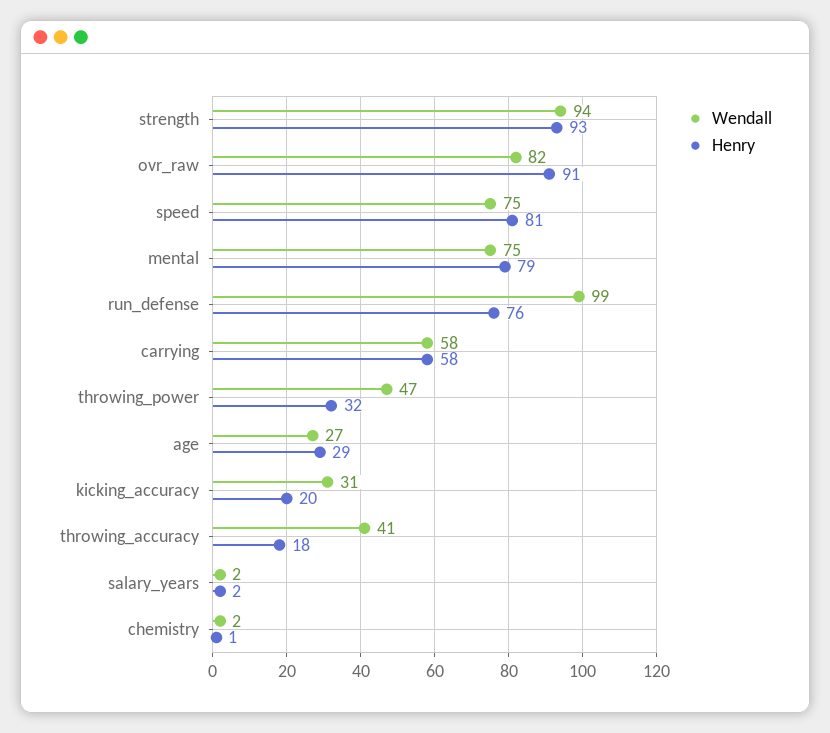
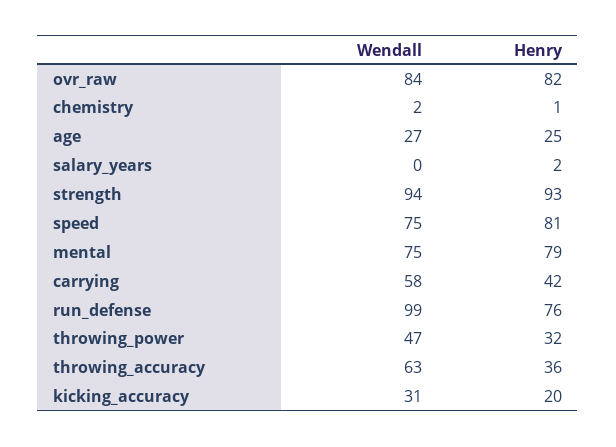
Wendall, ovr_raw: 82 -> 84
Henry, ovr_raw: 91 -> 82
Henry, carrying: 58 -> 42
Henry, age: 29 -> 25
Wendall, throwing_accuracy: 41 -> 63
Henry, throwing_accuracy: 18 -> 36
Wendall, salary_years: 2 -> 0

